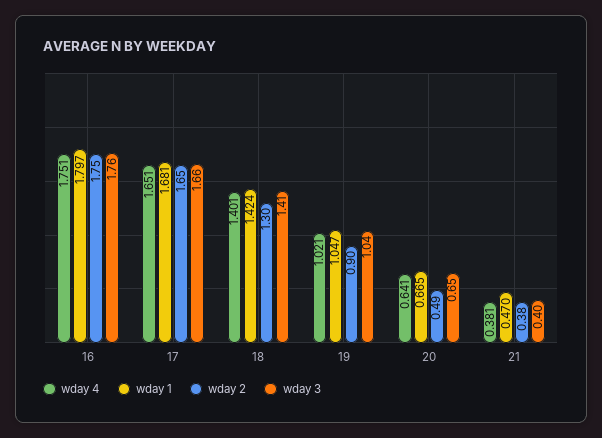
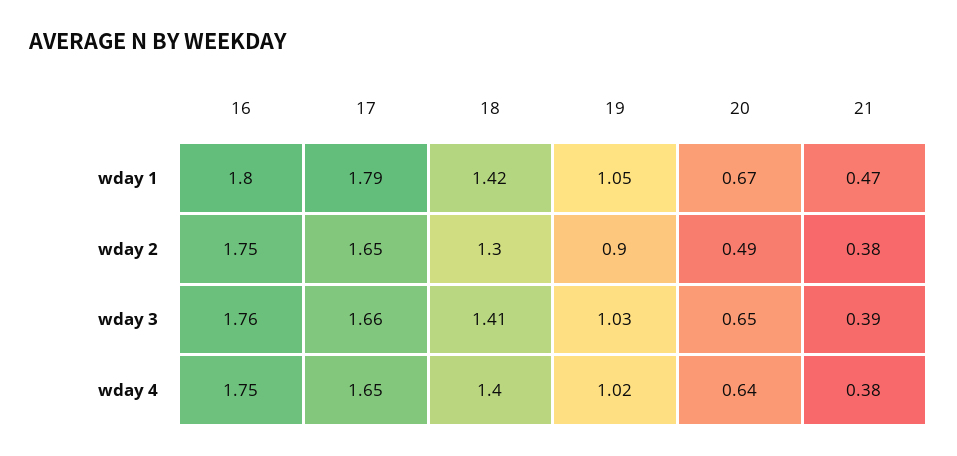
wday 1, 17: 1.681 -> 1.79
wday 3, 19: 1.04 -> 1.03
wday 3, 21: 0.4 -> 0.39

